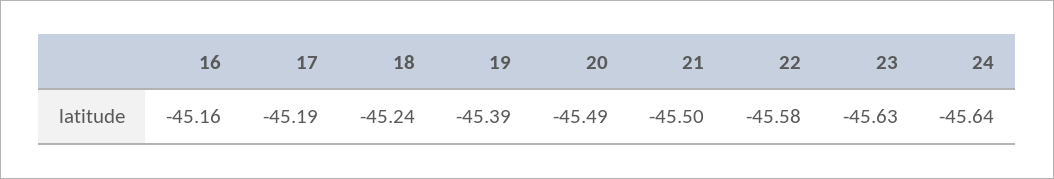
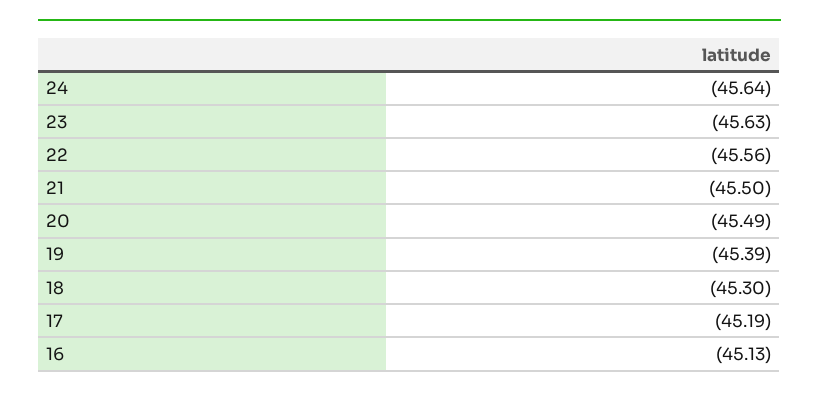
16: -45.16 -> -45.13
18: -45.24 -> -45.3
22: -45.58 -> -45.56

